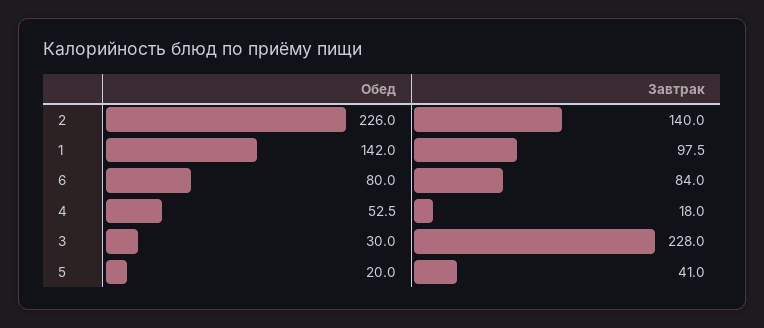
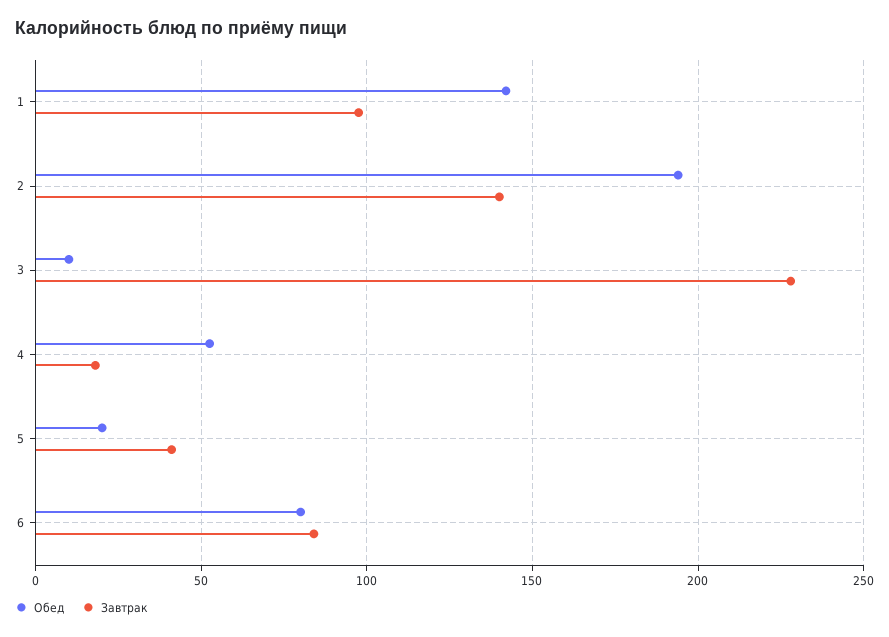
Обед, 2: 226 -> 195
Обед, 3: 30 -> 10

